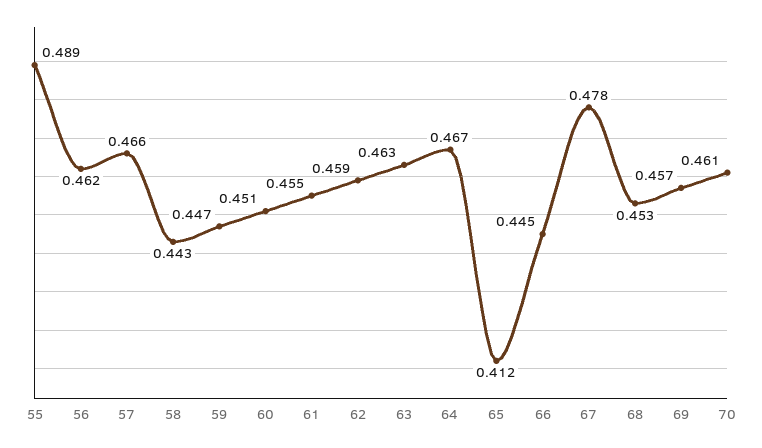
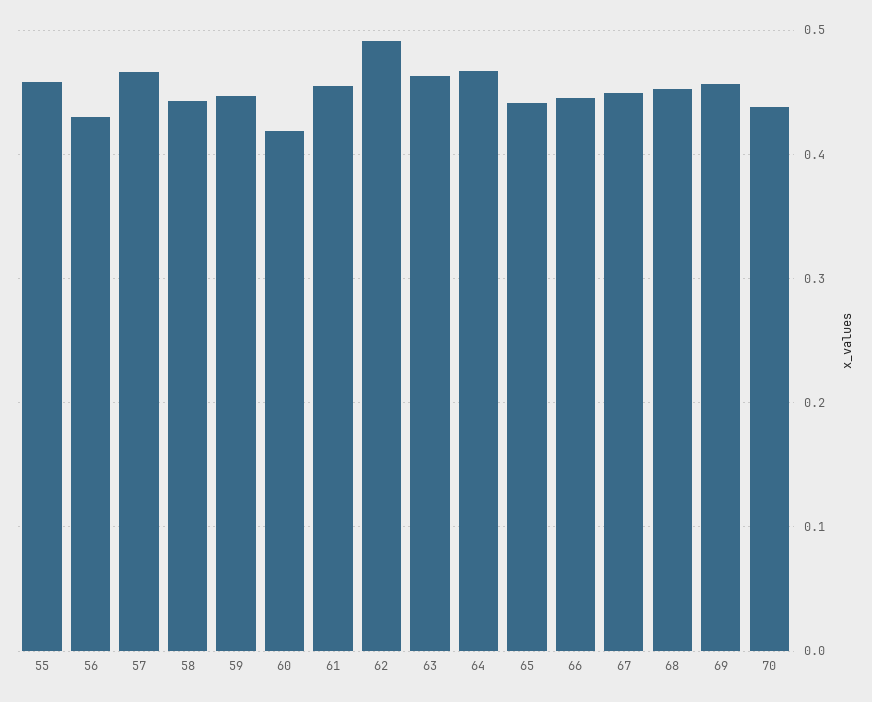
55: 0.489 -> 0.46
56: 0.462 -> 0.43
60: 0.451 -> 0.42
62: 0.459 -> 0.49
65: 0.412 -> 0.44
67: 0.478 -> 0.45
70: 0.461 -> 0.44

